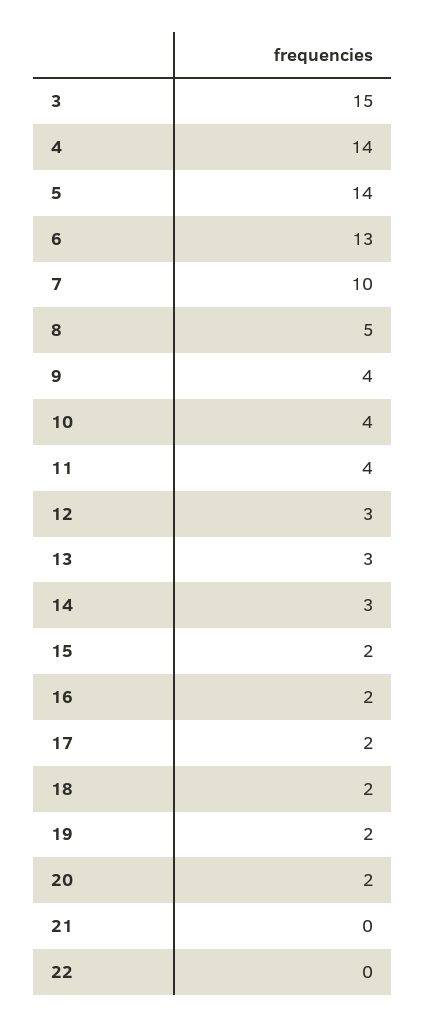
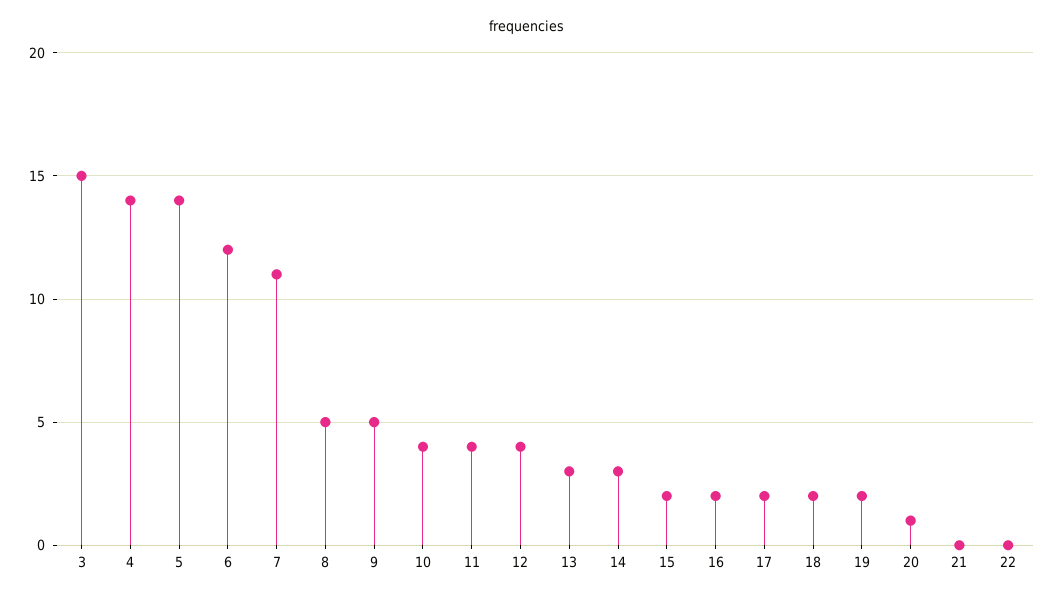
6: 13 -> 12
7: 10 -> 11
9: 4 -> 5
12: 3 -> 4
20: 2 -> 1

